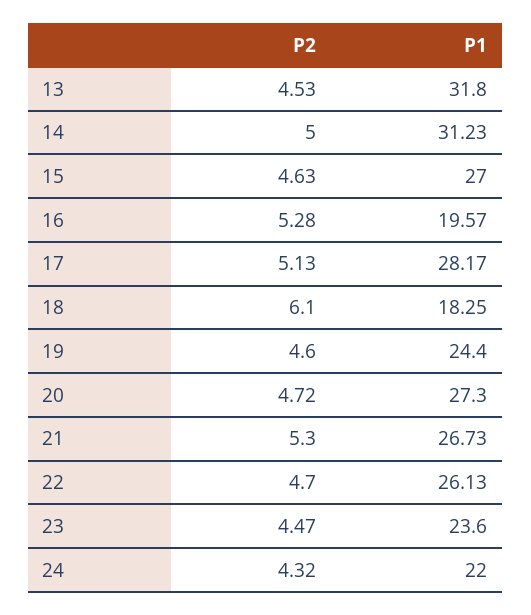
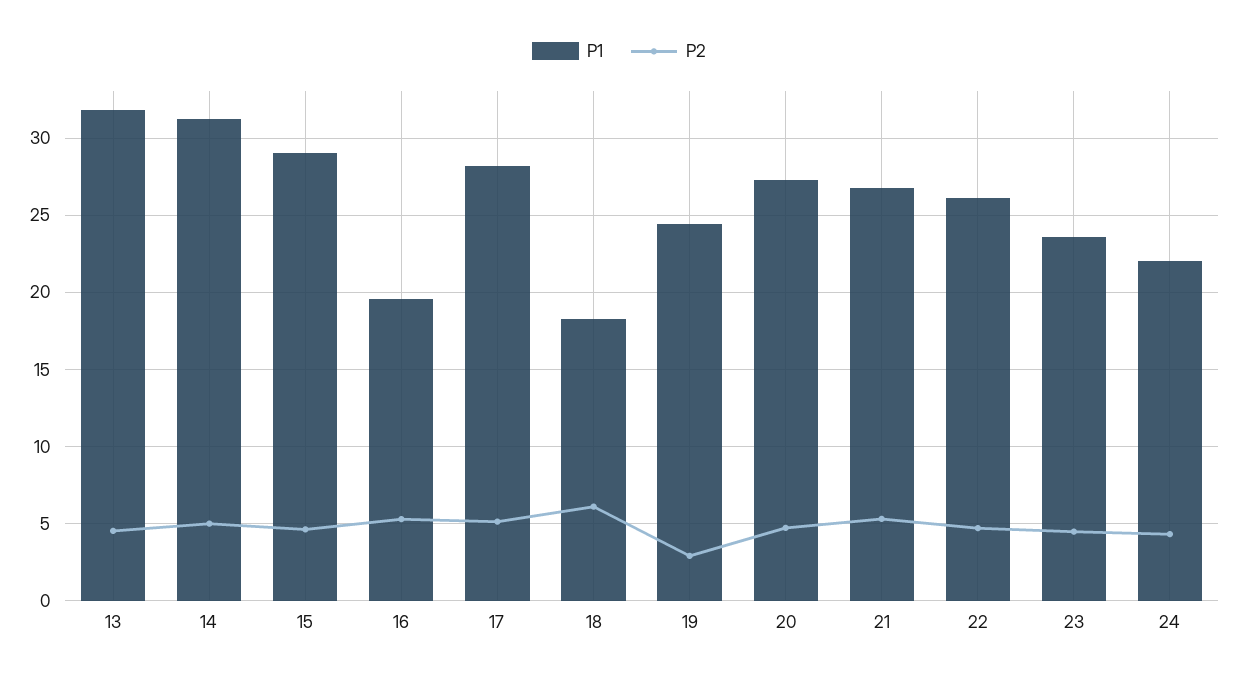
P1, 15: 27 -> 29
P2, 19: 4.6 -> 3

